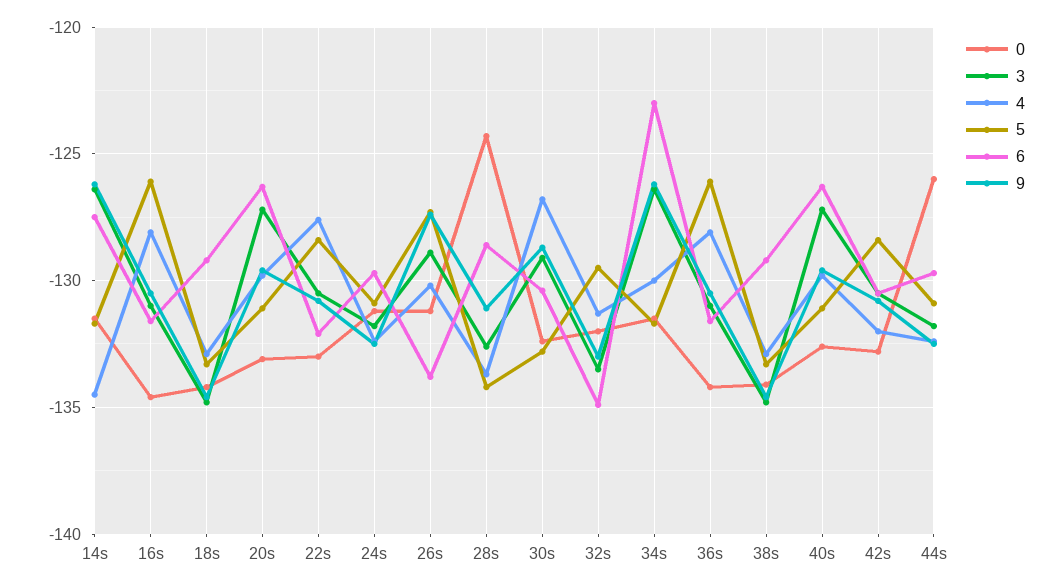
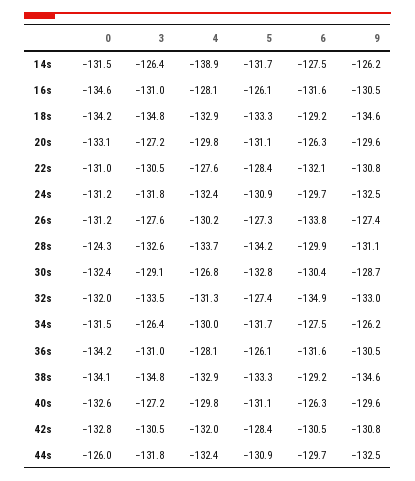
4, 14s: -134.5 -> -138.9
0, 22s: -133 -> -131
3, 26s: -129 -> -127.6
6, 28s: -128.5 -> -129.9
5, 32s: -129.5 -> -127.4
6, 34s: -123 -> -127.5

